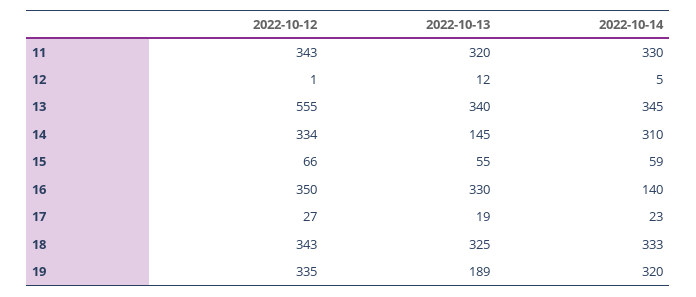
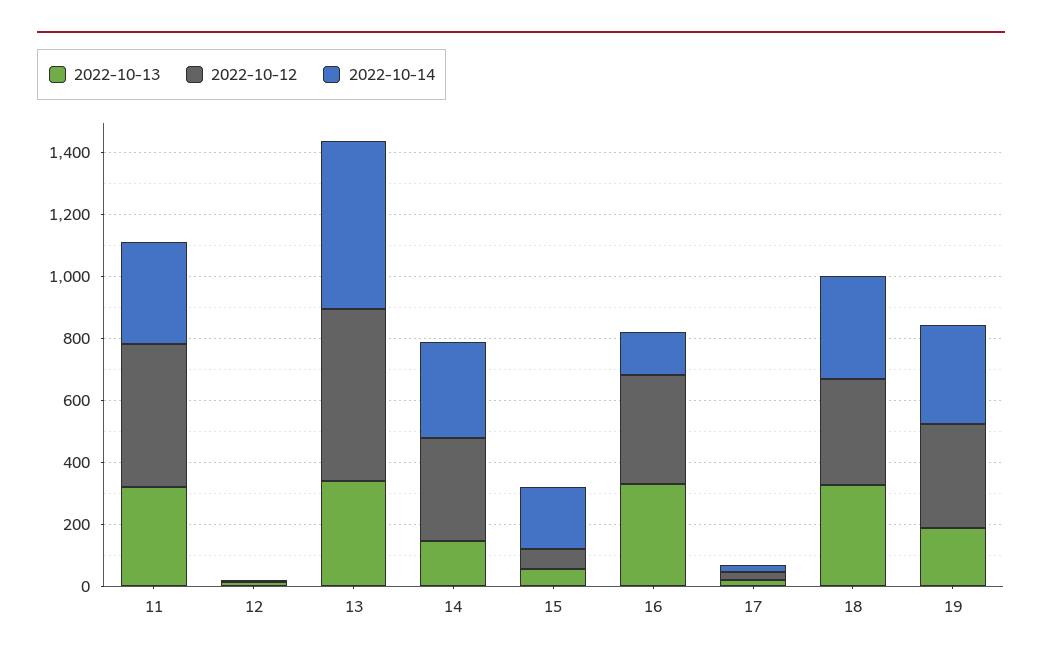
2022-10-12, 11: 343 -> 450
2022-10-14, 13: 345 -> 550
2022-10-14, 15: 59 -> 200

